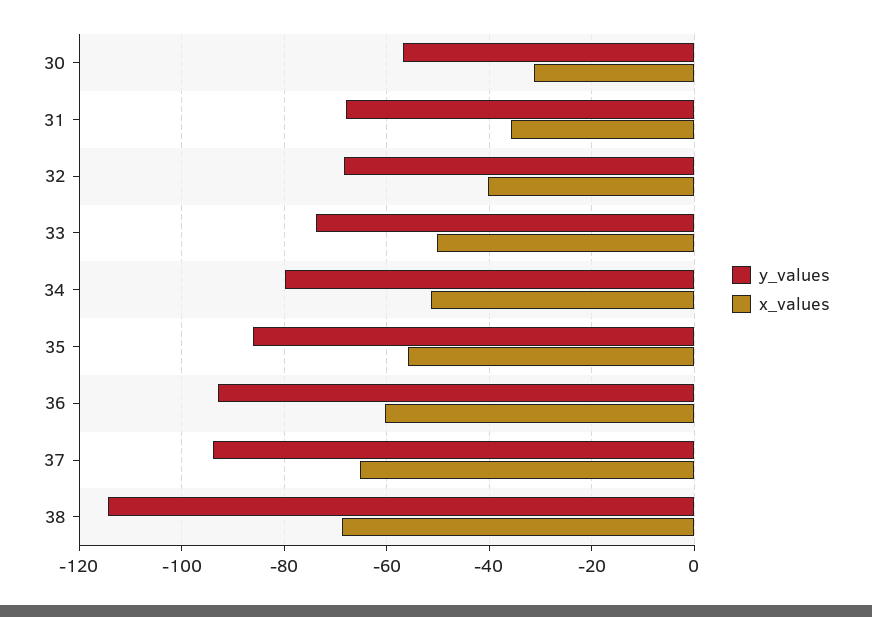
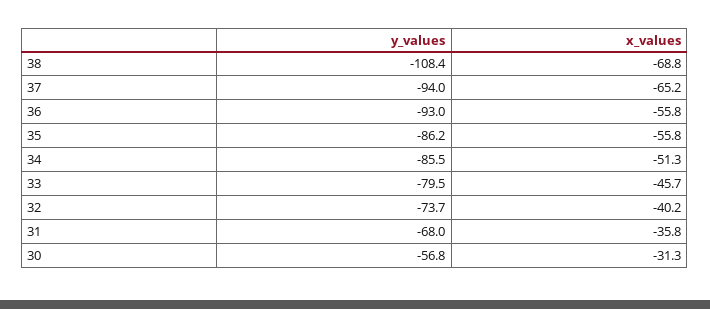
y_values, 32: -68 -> -73.7
y_values, 33: -74 -> -79.5
x_values, 33: -50 -> -45.7
y_values, 34: -80 -> -85.5
x_values, 36: -60 -> -55.8
y_values, 38: -114 -> -108.4

